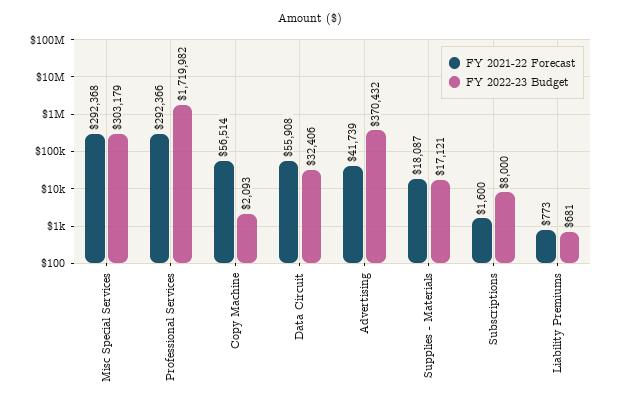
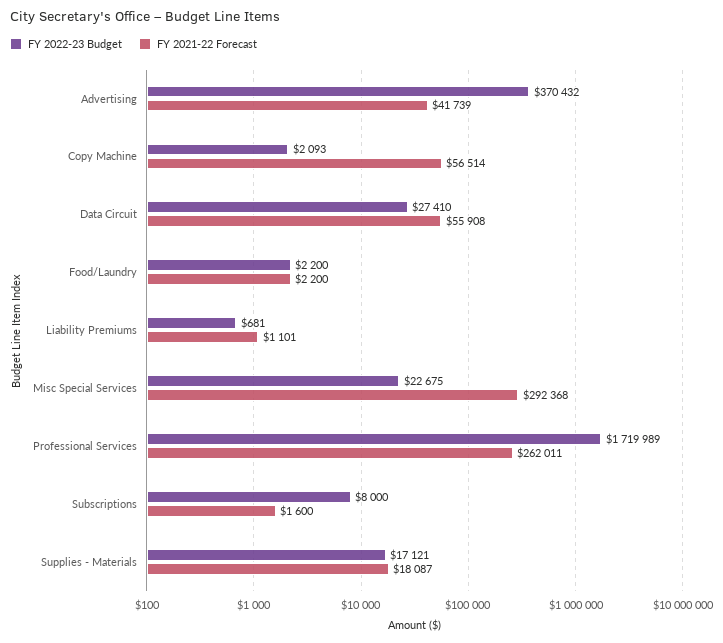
FY 2022-23 Budget, Misc Special Services: 303179 -> 22675
FY 2021-22 Forecast, Professional Services: 292366 -> 262011
FY 2022-23 Budget, Professional Services: 1719982 -> 1719989
FY 2022-23 Budget, Data Circuit: 32406 -> 27410
FY 2021-22 Forecast, Liability Premiums: 773 -> 1101
FY 2022-23 Budget, Food/Laundry: none -> 2200
FY 2021-22 Forecast, Food/Laundry: none -> 2200

